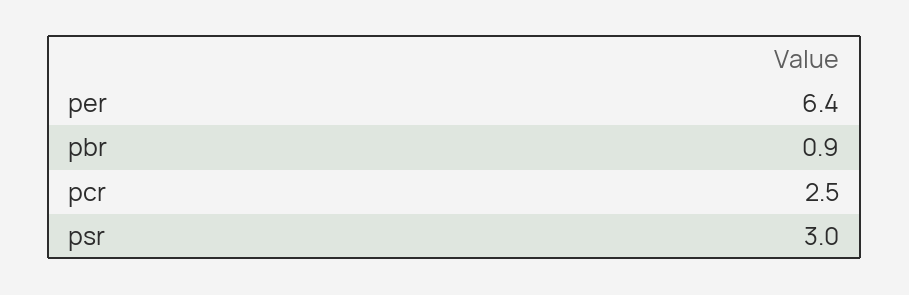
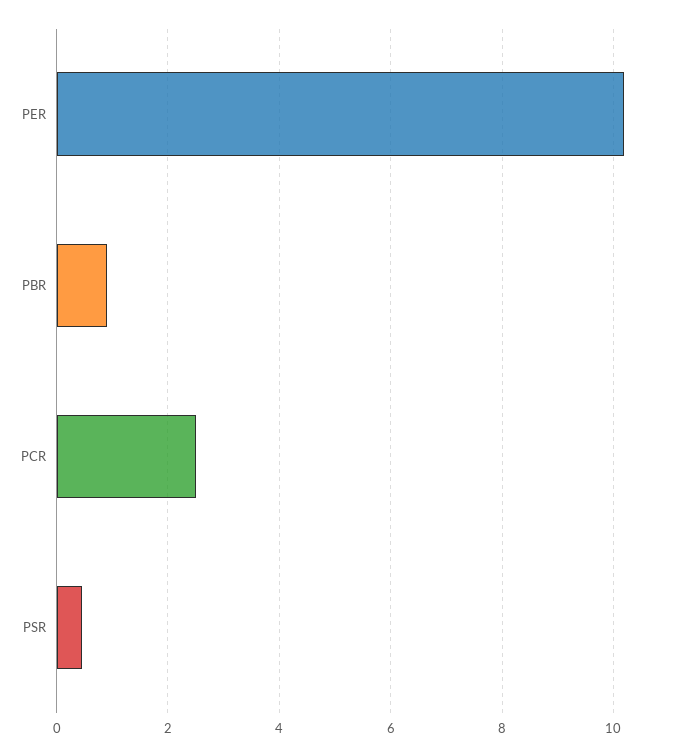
per: 6.4 -> 10.2
psr: 3 -> 0.4

